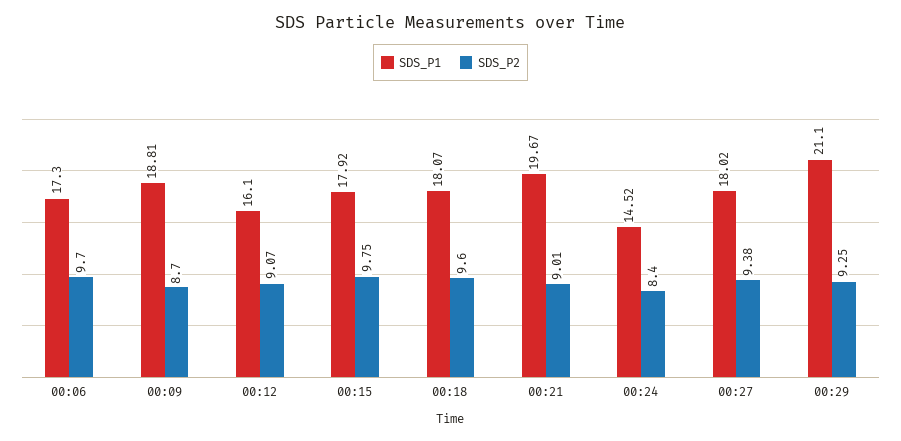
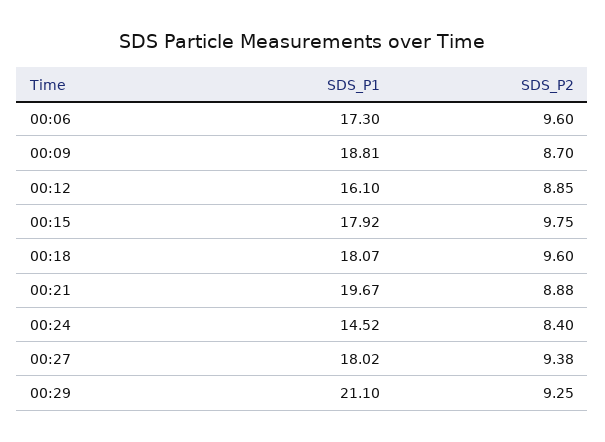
SDS_P2, 00:06: 9.7 -> 9.6
SDS_P2, 00:12: 9.07 -> 8.85
SDS_P2, 00:21: 9.01 -> 8.88

